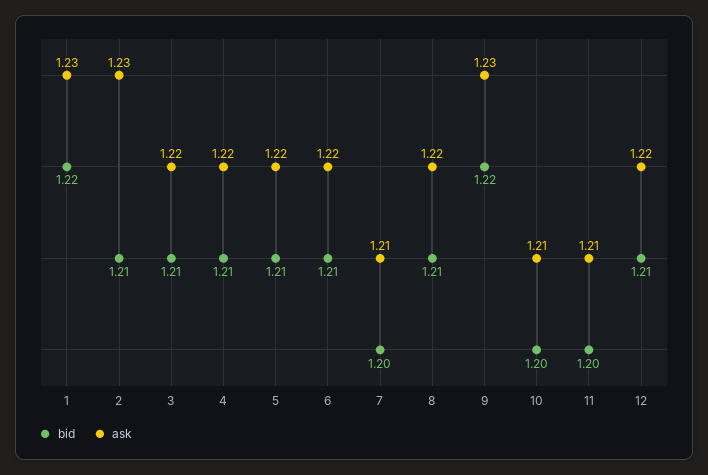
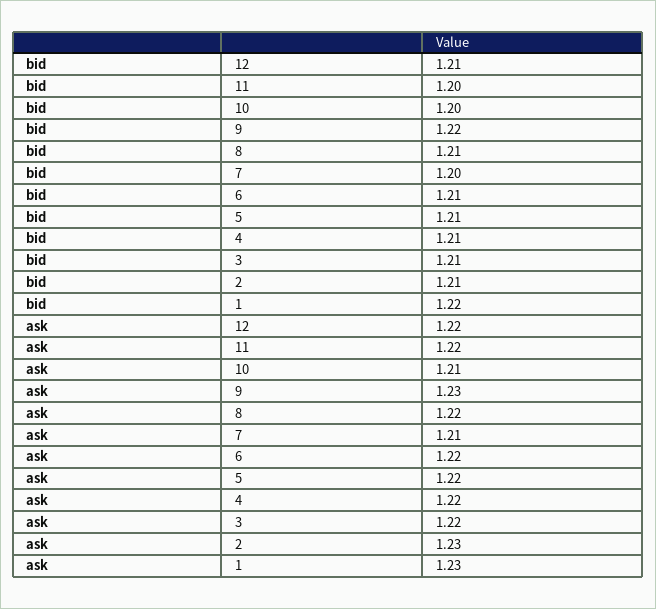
ask, 11: 1.21 -> 1.22

